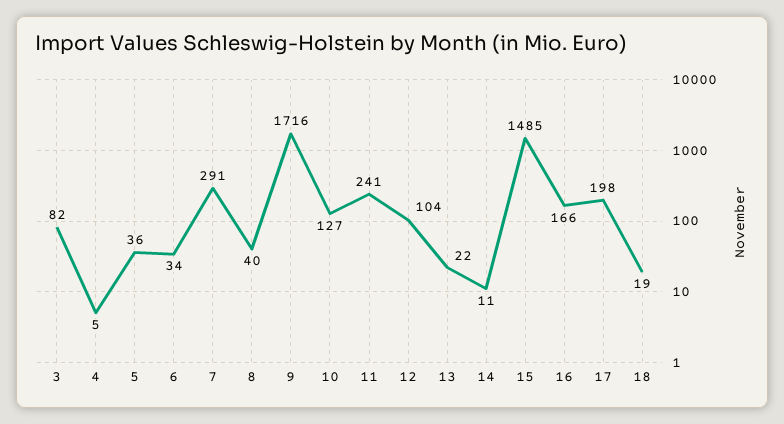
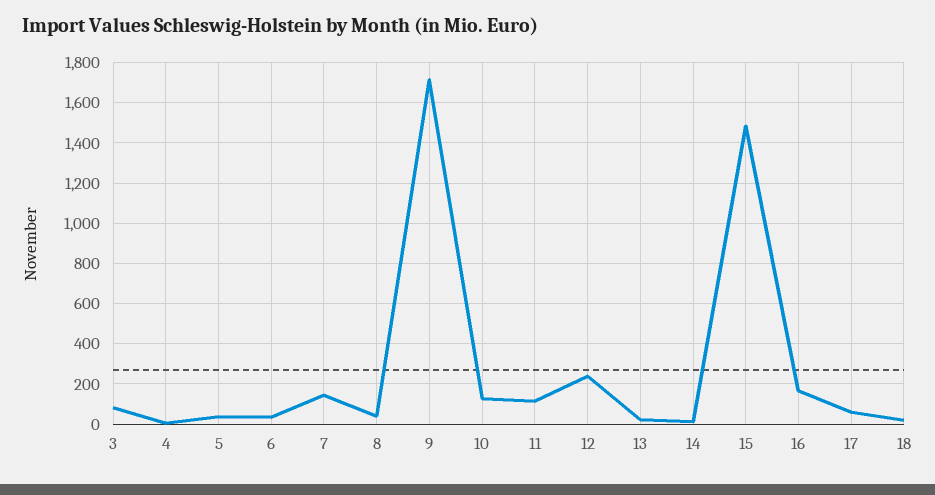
7: 291 -> 150
11: 241 -> 100
12: 104 -> 250
17: 198 -> 50

